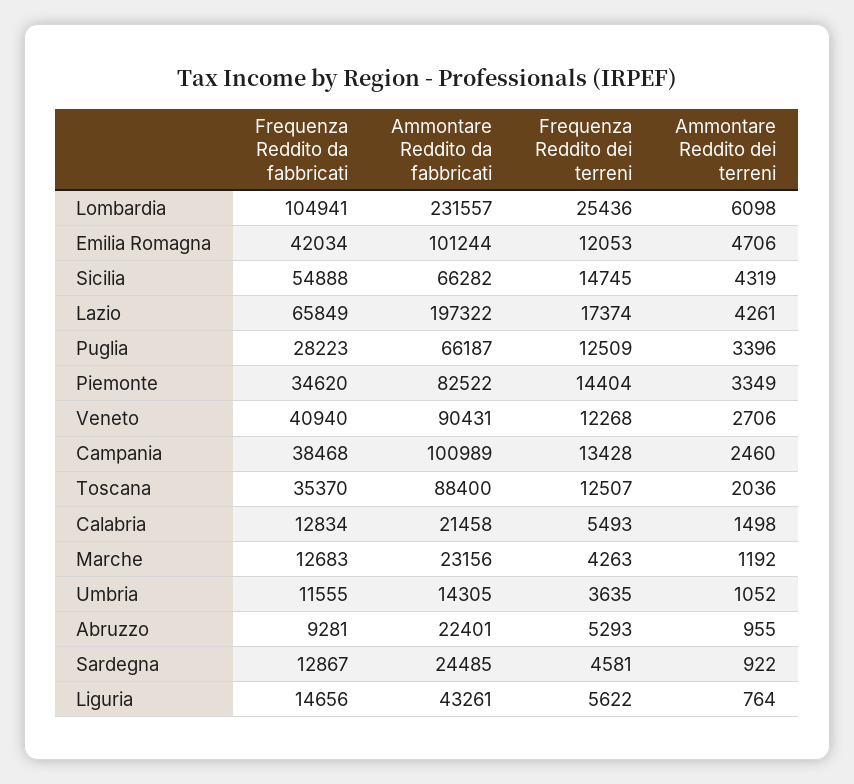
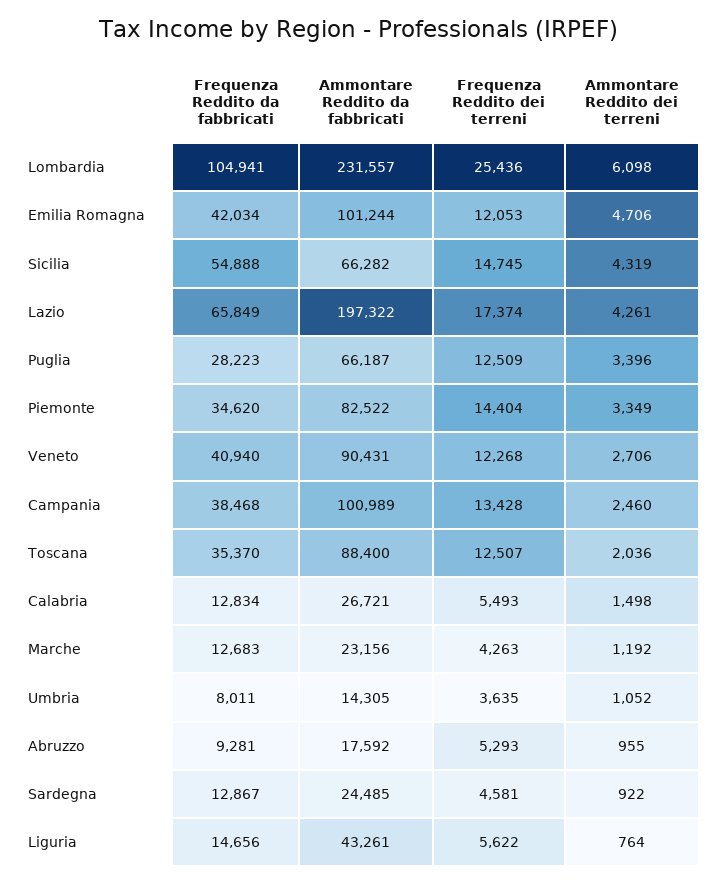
Ammontare Reddito da fabbricati, Calabria: 21458 -> 26721
Frequenza Reddito da fabbricati, Umbria: 11555 -> 8011
Ammontare Reddito da fabbricati, Abruzzo: 22401 -> 17592

